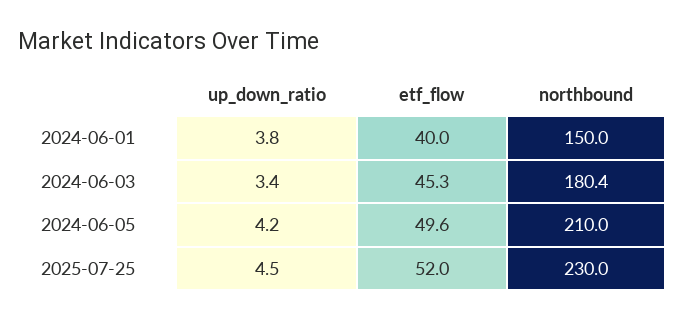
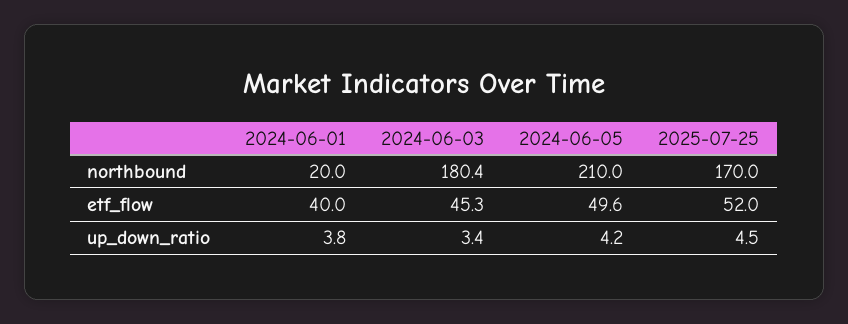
northbound, 2024-06-01: 150 -> 20
northbound, 2025-07-25: 230 -> 170

